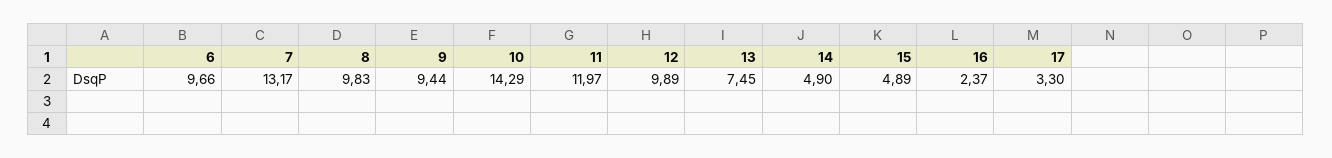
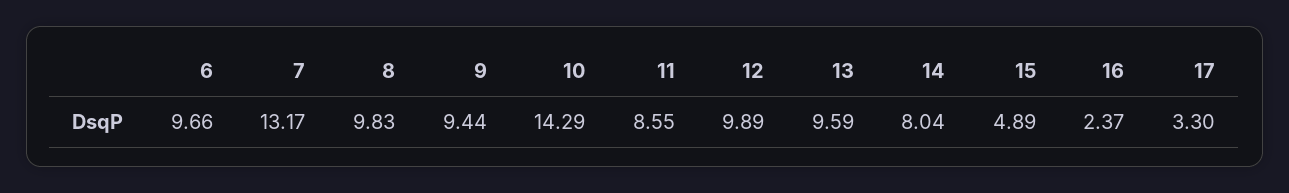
11: 11.97 -> 8.55
13: 7.45 -> 9.59
14: 4.9 -> 8.04

